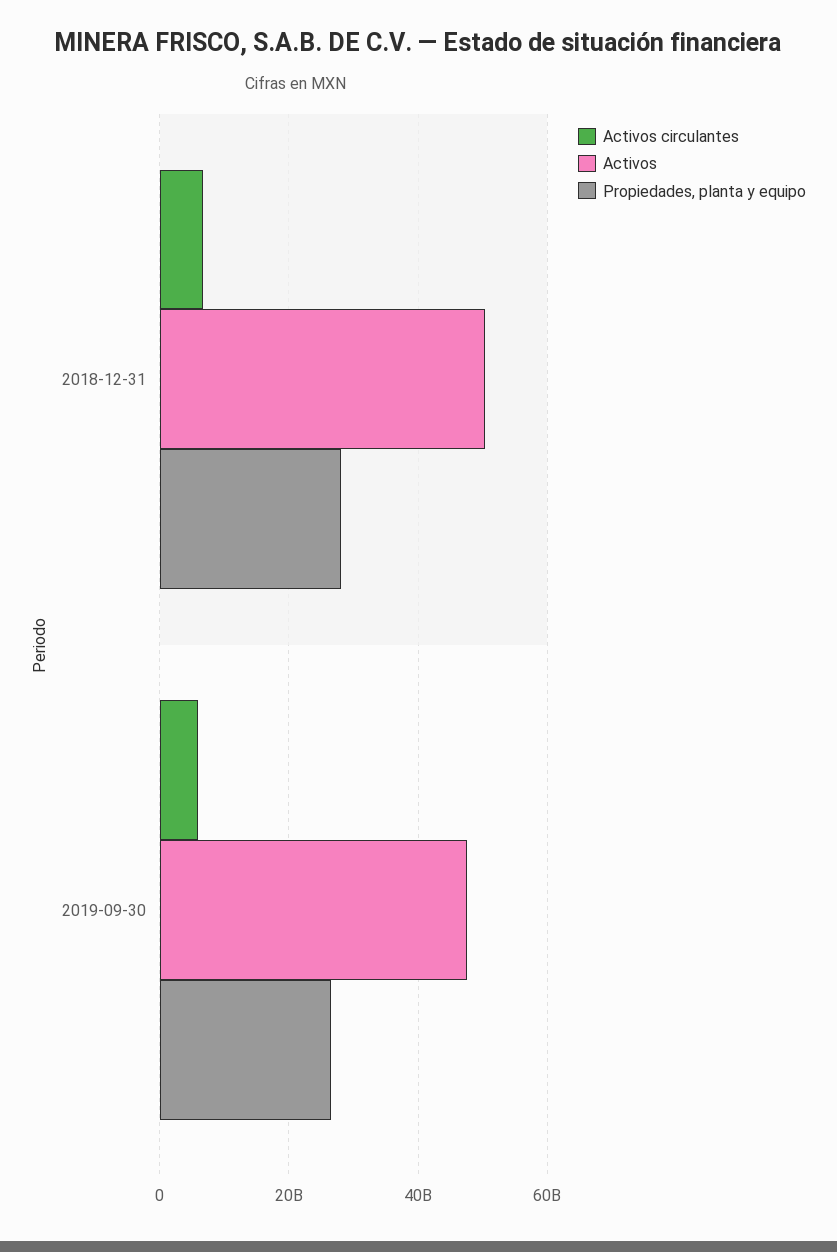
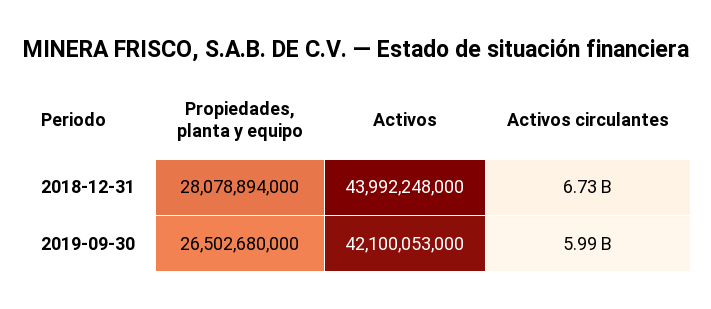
Activos, 2018-12-31: 50000000000 -> 43992248000
Activos, 2019-09-30: 48000000000 -> 42100053000

